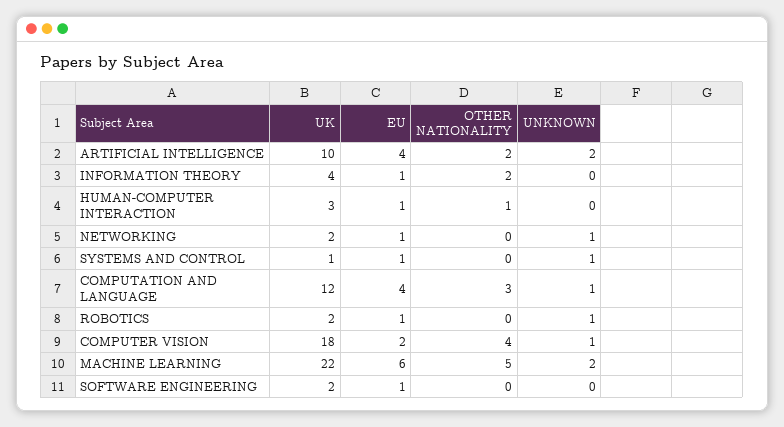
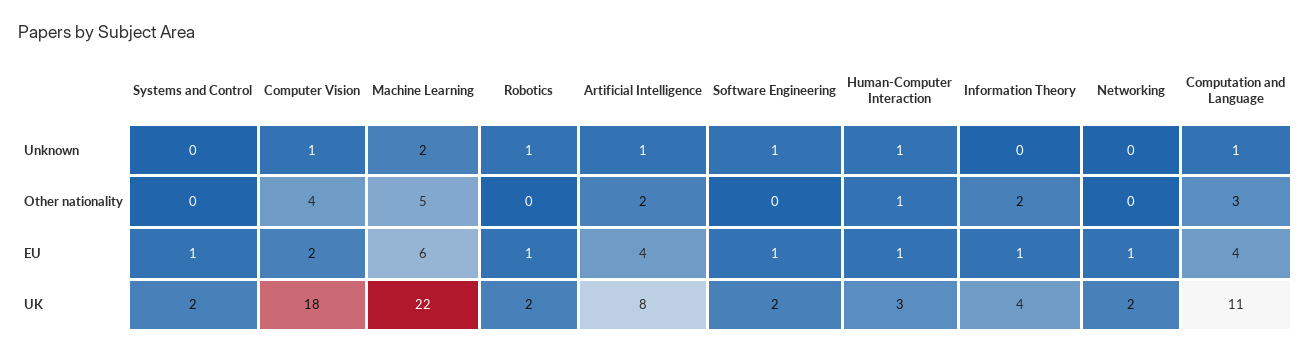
UK, ARTIFICIAL INTELLIGENCE: 10 -> 8
UNKNOWN, ARTIFICIAL INTELLIGENCE: 2 -> 1
UNKNOWN, HUMAN-COMPUTER INTERACTION: 0 -> 1
UNKNOWN, NETWORKING: 1 -> 0
UK, SYSTEMS AND CONTROL: 1 -> 2
UNKNOWN, SYSTEMS AND CONTROL: 1 -> 0
UK, COMPUTATION AND LANGUAGE: 12 -> 11
UNKNOWN, SOFTWARE ENGINEERING: 0 -> 1

